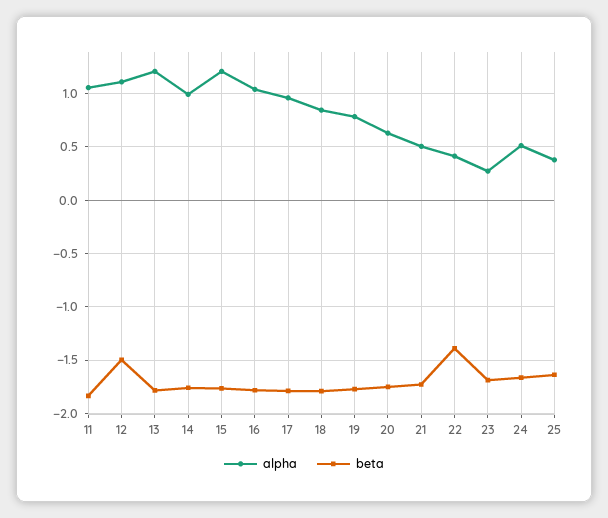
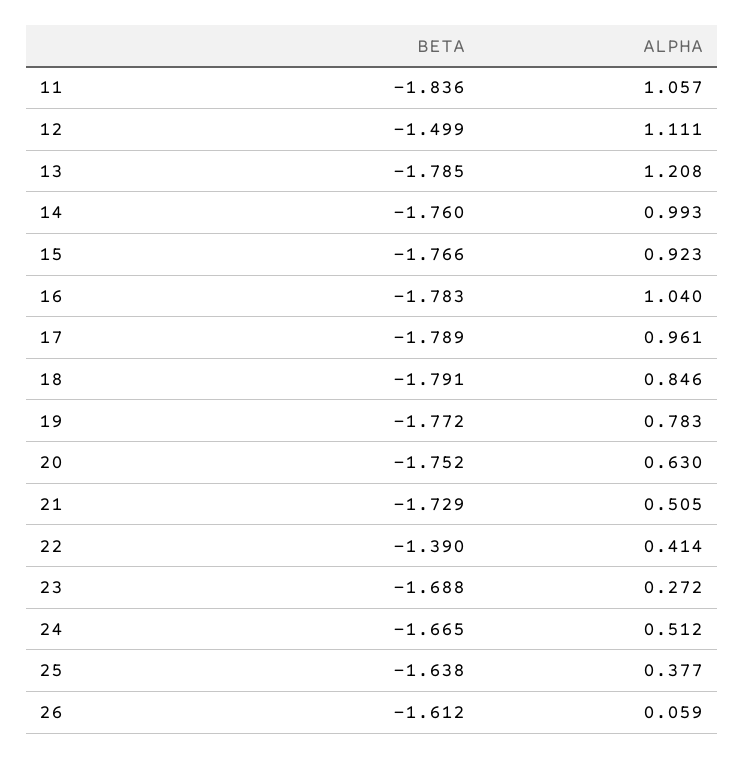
alpha, 15: 1.2 -> 0.923
beta, 26: none -> -1.612
alpha, 26: none -> 0.059

